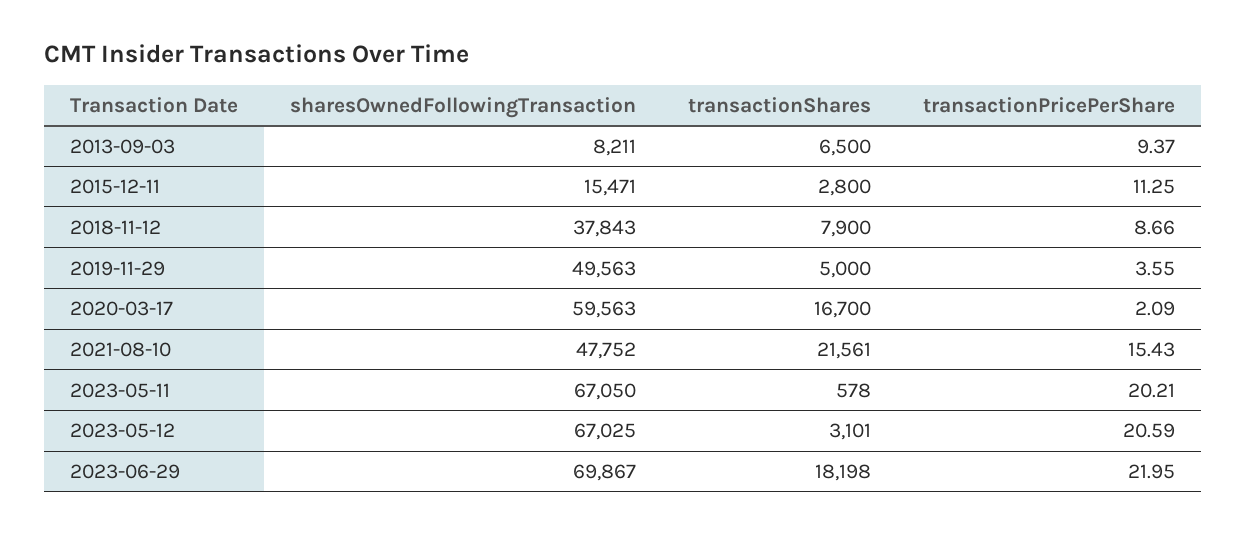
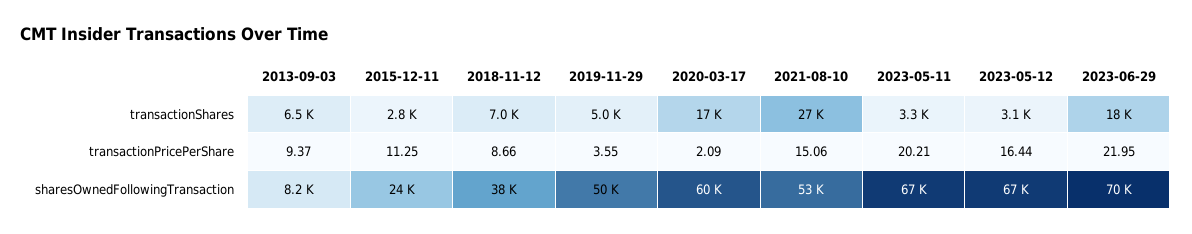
sharesOwnedFollowingTransaction, 2015-12-11: 15471 -> 24000
transactionShares, 2018-11-12: 7900 -> 7000
sharesOwnedFollowingTransaction, 2021-08-10: 47752 -> 53000
transactionShares, 2021-08-10: 21561 -> 27000
transactionPricePerShare, 2021-08-10: 15.43 -> 15.06
transactionShares, 2023-05-11: 578 -> 3300
transactionPricePerShare, 2023-05-12: 20.59 -> 16.44

